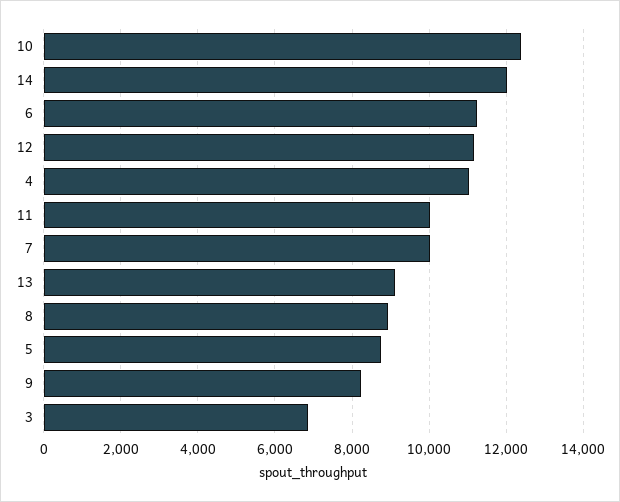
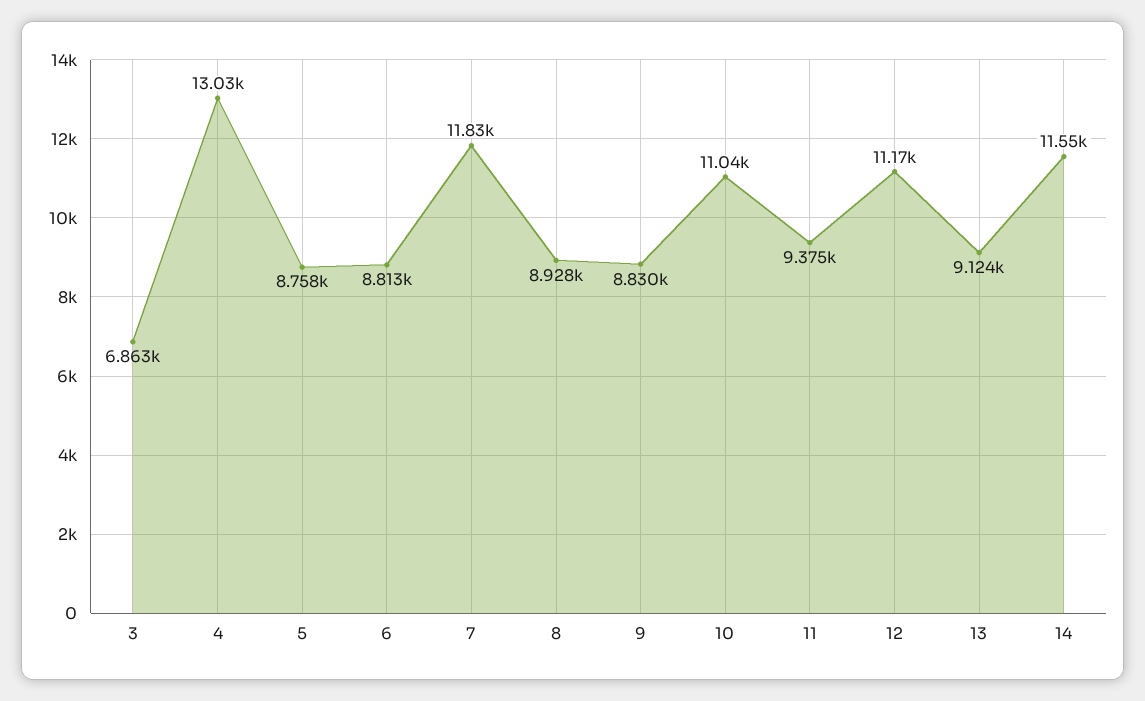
10: 12400 -> 11040
14: 12000 -> 11550
6: 11200 -> 8813
4: 11000 -> 13030
11: 10000 -> 9375
7: 10000 -> 11830
9: 8200 -> 8830

